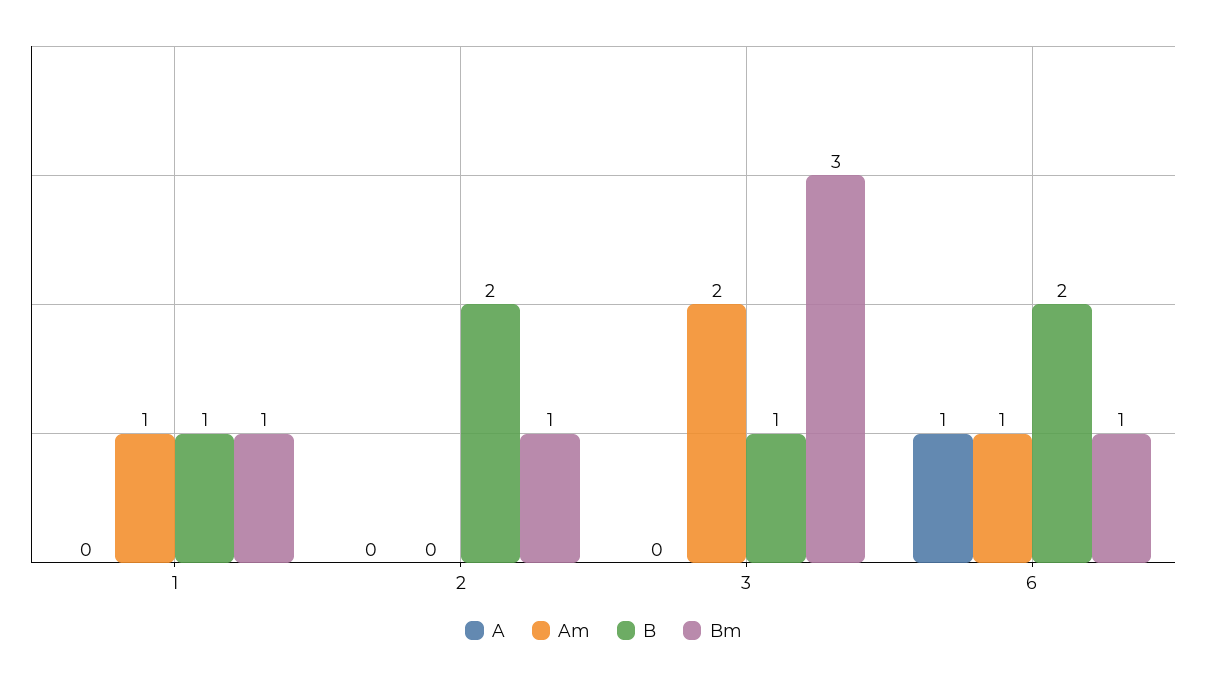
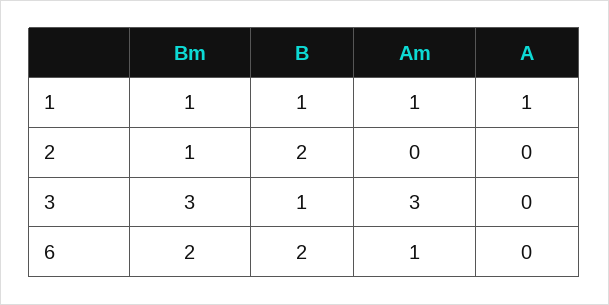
A, 1: 0 -> 1
Am, 3: 2 -> 3
A, 6: 1 -> 0
Bm, 6: 1 -> 2

